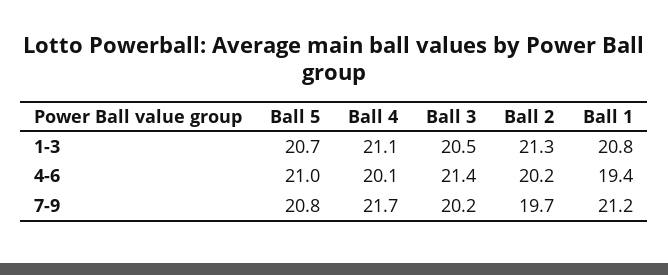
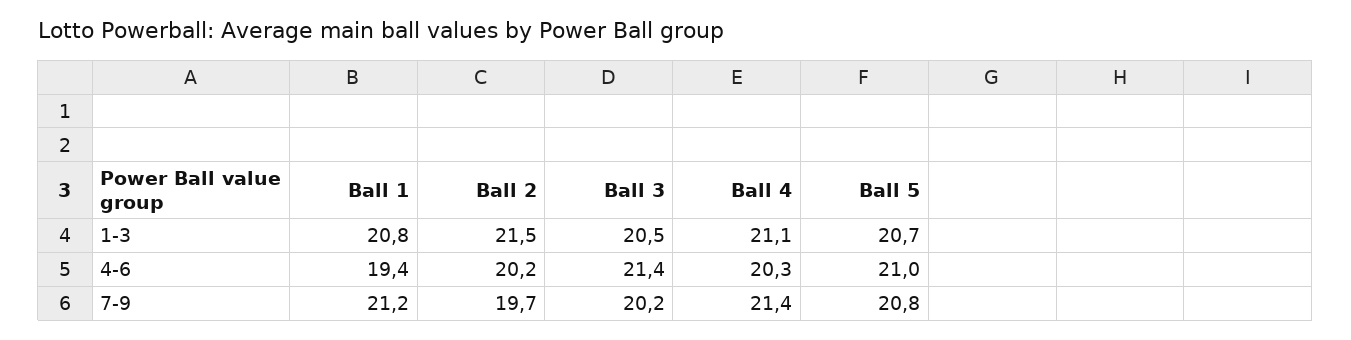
Ball 2, 1-3: 21.3 -> 21.5
Ball 4, 4-6: 20.1 -> 20.3
Ball 4, 7-9: 21.7 -> 21.4

